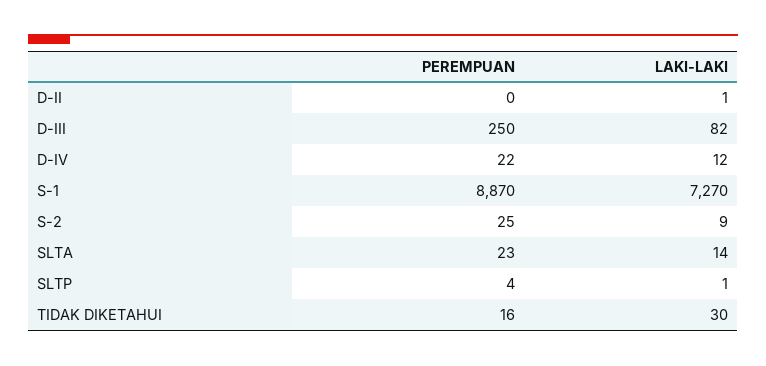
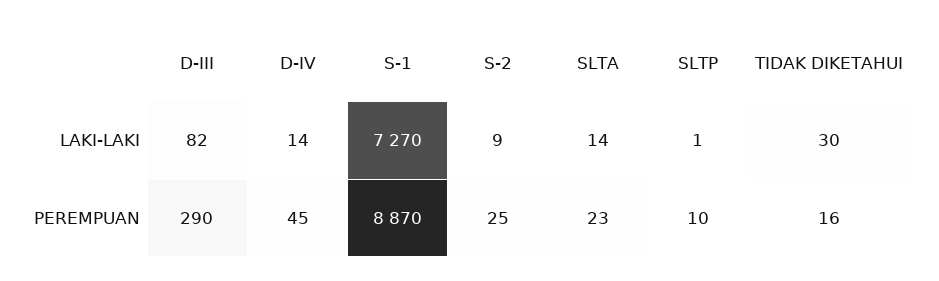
PEREMPUAN, D-II: 0 -> none
LAKI-LAKI, D-II: 1 -> none
PEREMPUAN, D-III: 250 -> 290
PEREMPUAN, D-IV: 22 -> 45
LAKI-LAKI, D-IV: 12 -> 14
PEREMPUAN, SLTP: 4 -> 10

